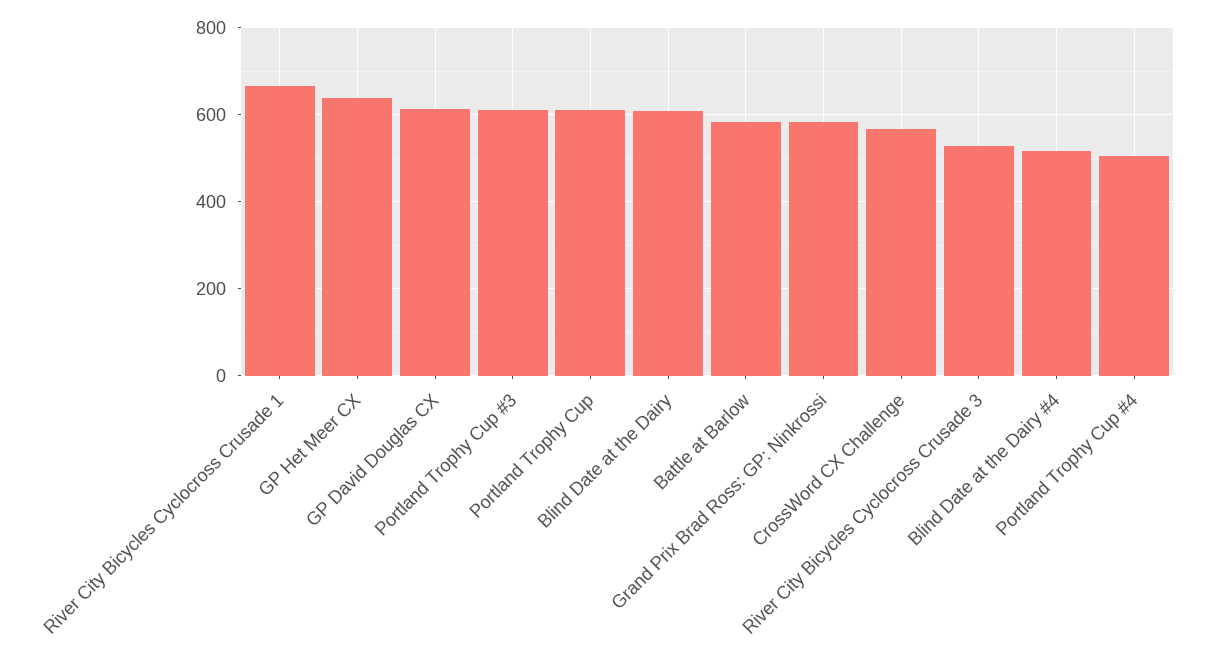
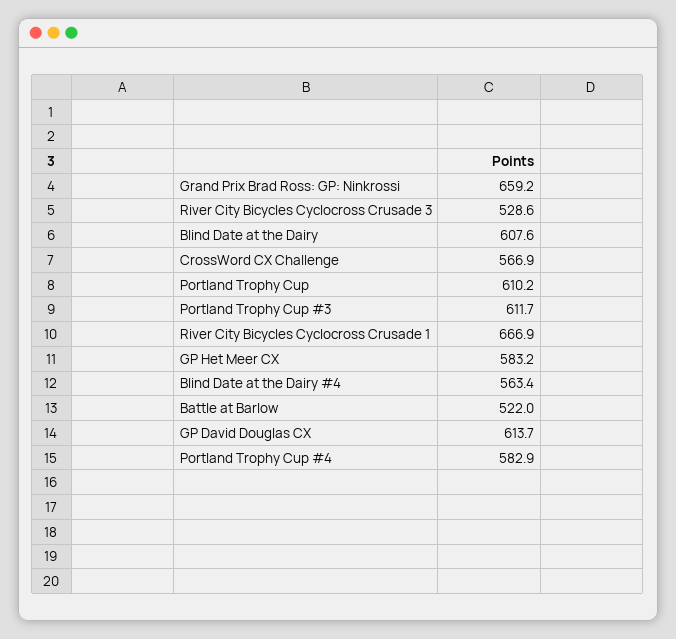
GP Het Meer CX: 640 -> 583.2
Battle at Barlow: 580 -> 522
Grand Prix Brad Ross: GP: Ninkrossi: 580 -> 659.2
Blind Date at the Dairy #4: 520 -> 563.4
Portland Trophy Cup #4: 500 -> 582.9

